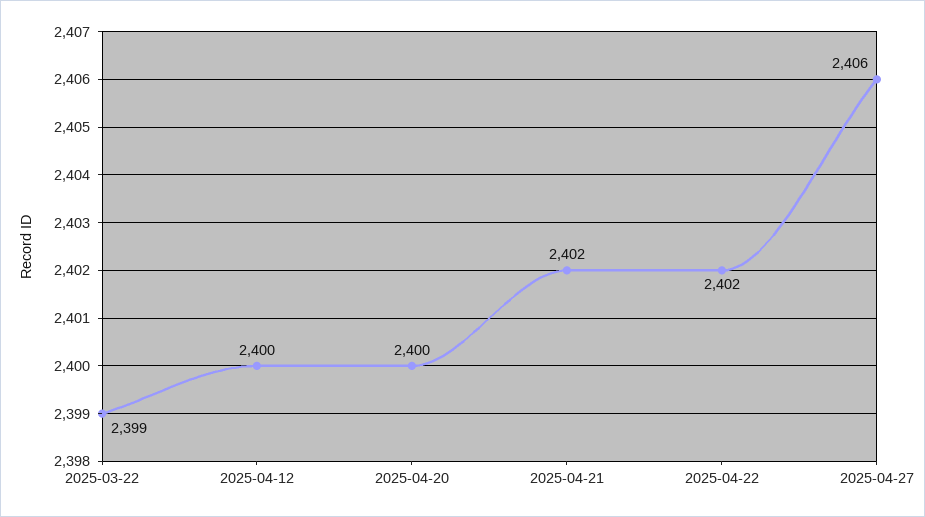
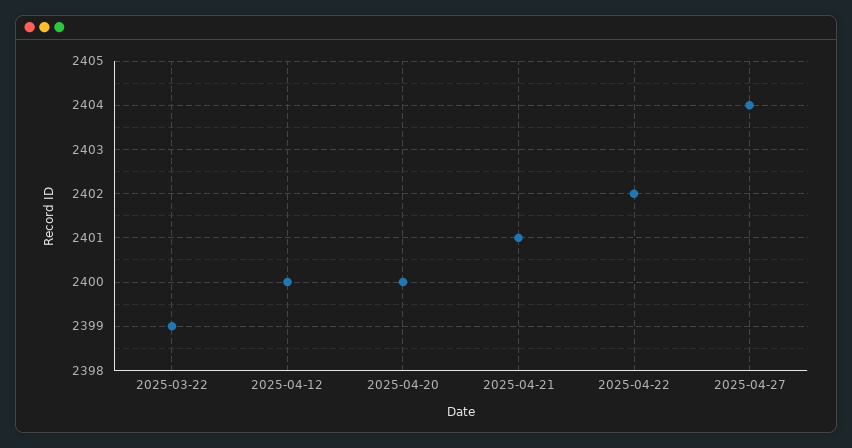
2025-04-21: 2402 -> 2401
2025-04-27: 2406 -> 2404

